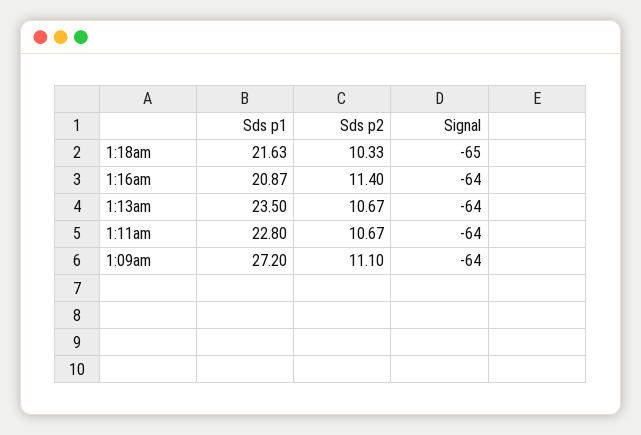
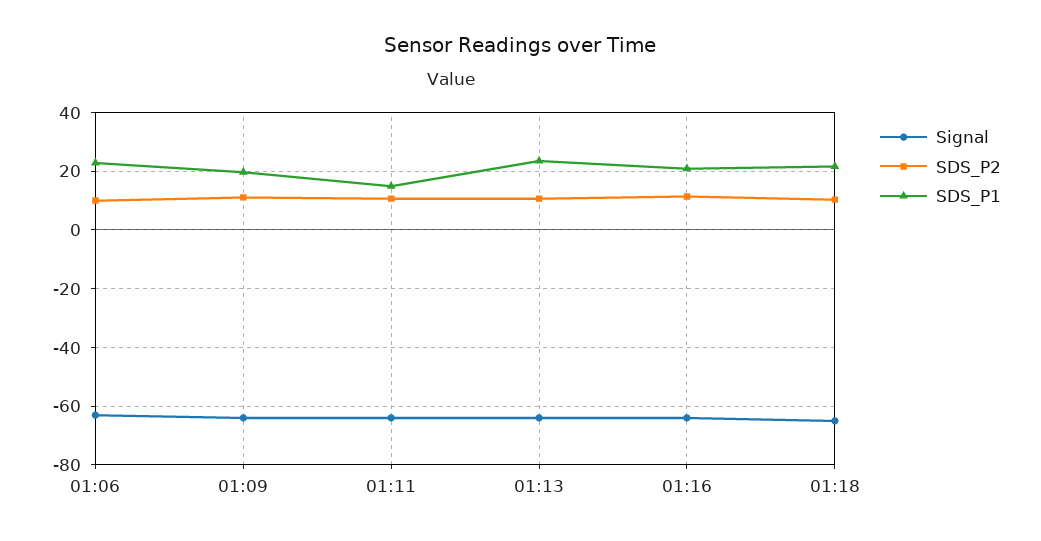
Sds p1, 1:11am: 22.8 -> 15
Sds p1, 1:09am: 27.2 -> 20
Signal, 01:06: none -> -62.5
Sds p2, 01:06: none -> 10
Sds p1, 01:06: none -> 22.5

